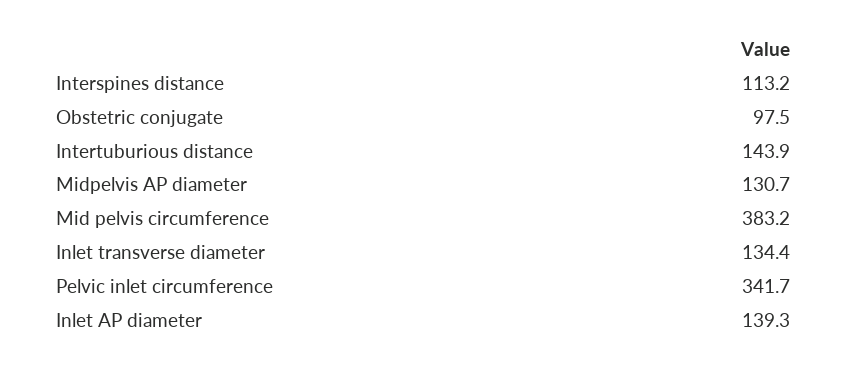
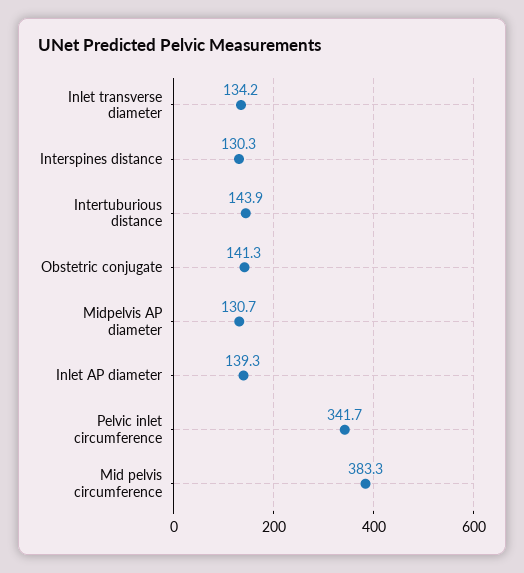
Interspines distance: 113.2 -> 130.3
Obstetric conjugate: 97.5 -> 141.3
Mid pelvis circumference: 383.2 -> 383.3
Inlet transverse diameter: 134.4 -> 134.2

